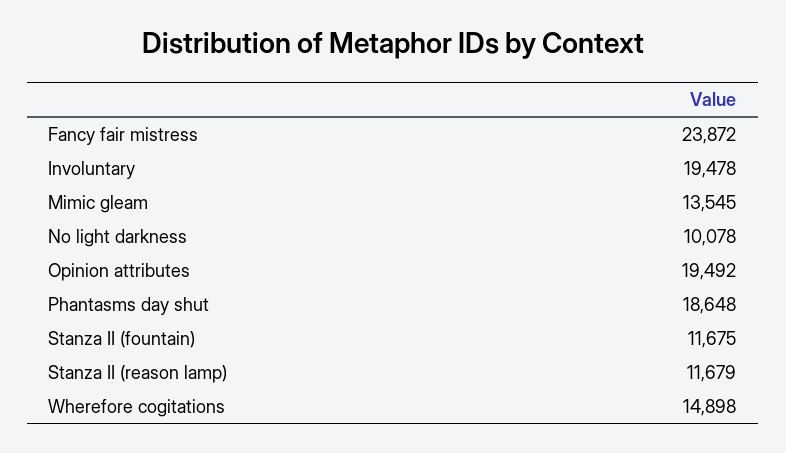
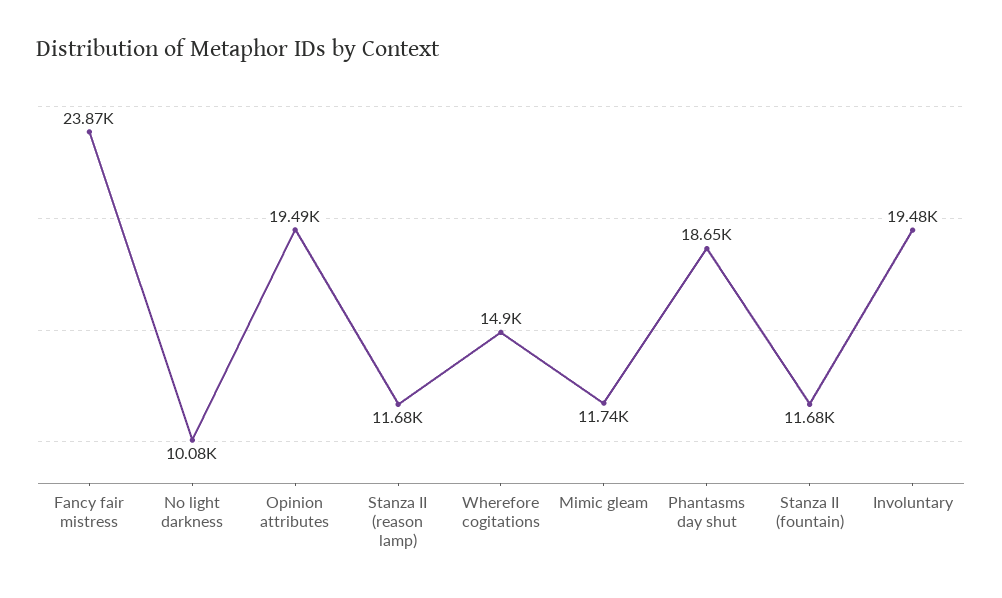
Mimic gleam: 13545 -> 11740

